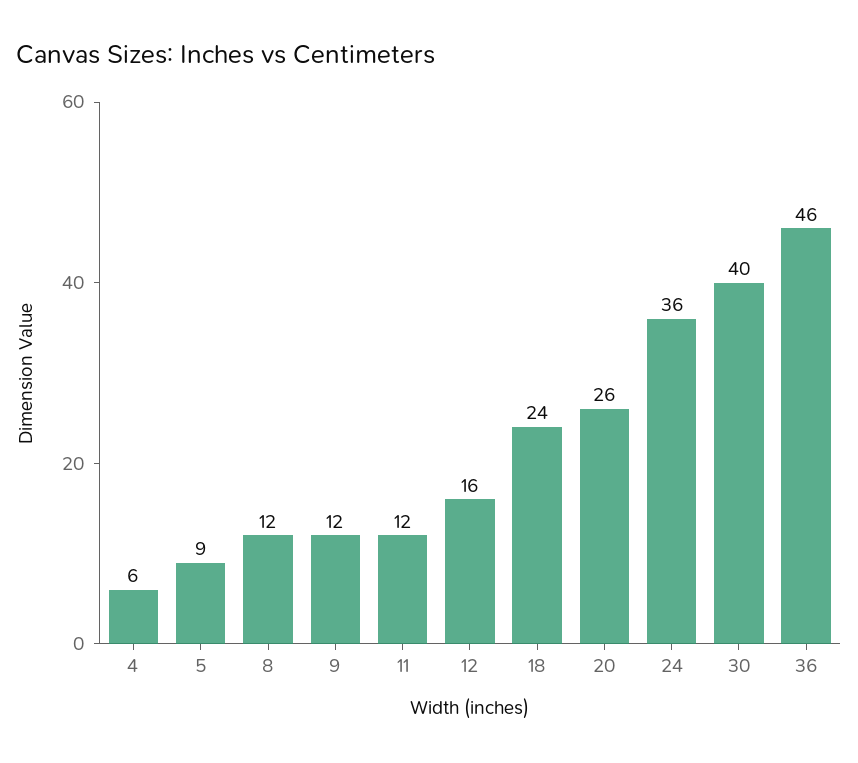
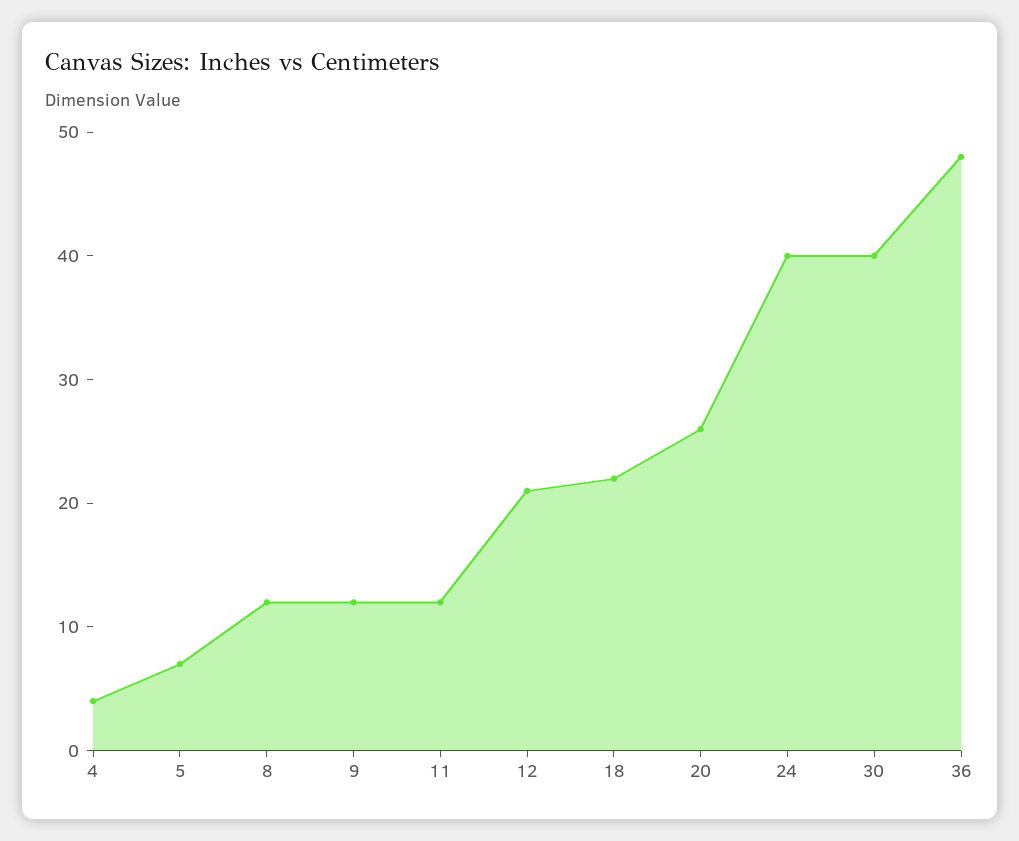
4: 6 -> 4
5: 9 -> 7
12: 16 -> 21
18: 24 -> 22
24: 36 -> 40
36: 46 -> 48

